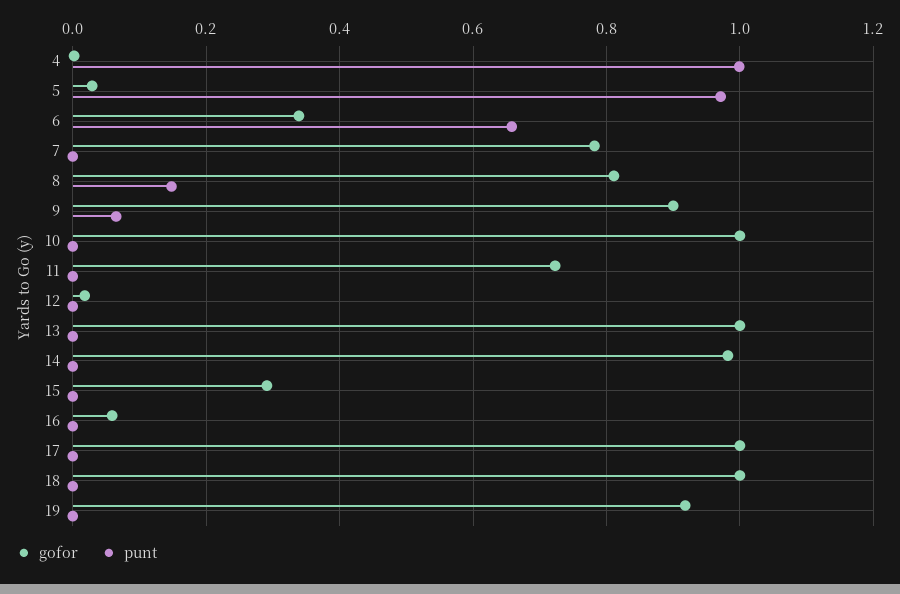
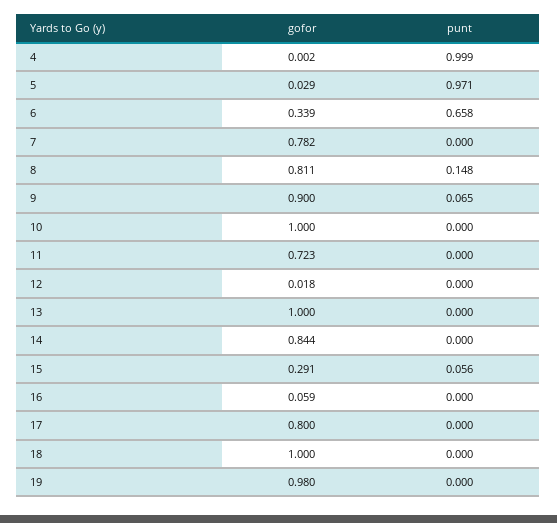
gofor, 14: 0.98 -> 0.844
punt, 15: 0 -> 0.056
gofor, 17: 1 -> 0.8
gofor, 19: 0.92 -> 0.98

